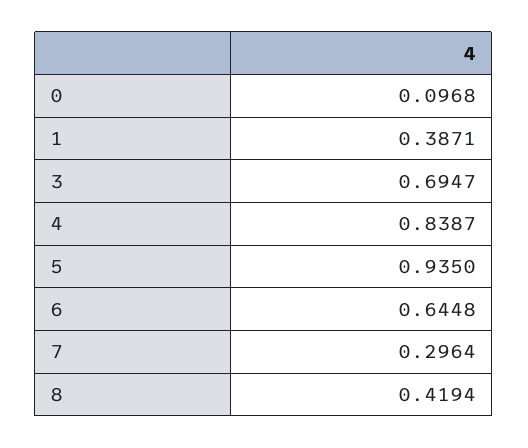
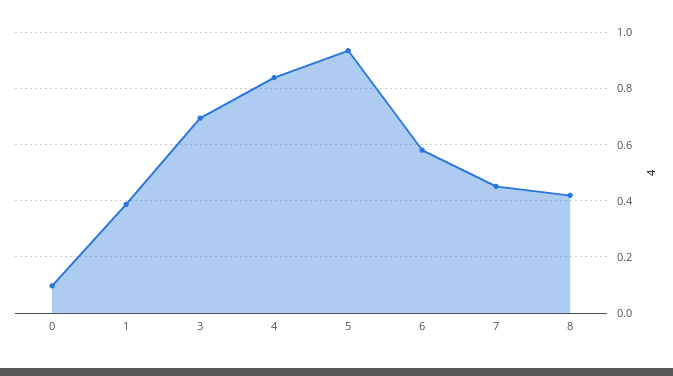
6: 0.6448 -> 0.575
7: 0.2964 -> 0.45

